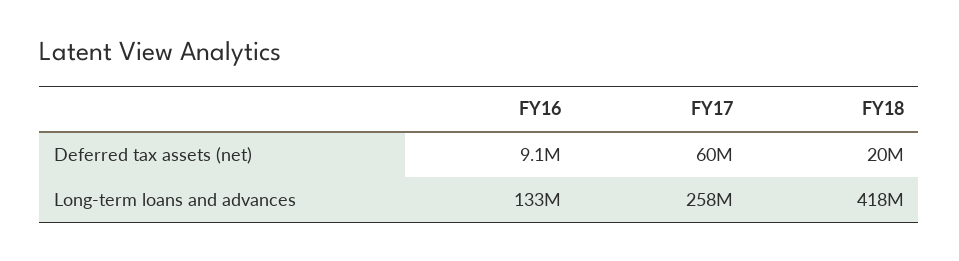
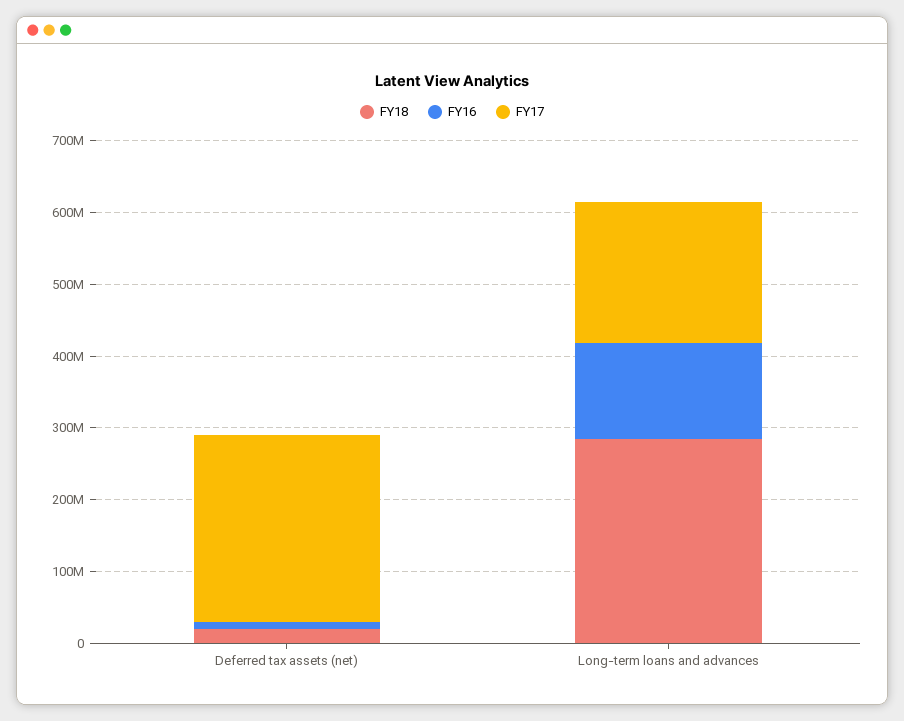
FY17, Deferred tax assets (net): 60000000 -> 260000000
FY17, Long-term loans and advances: 258000000 -> 200000000
FY18, Long-term loans and advances: 418000000 -> 280000000

